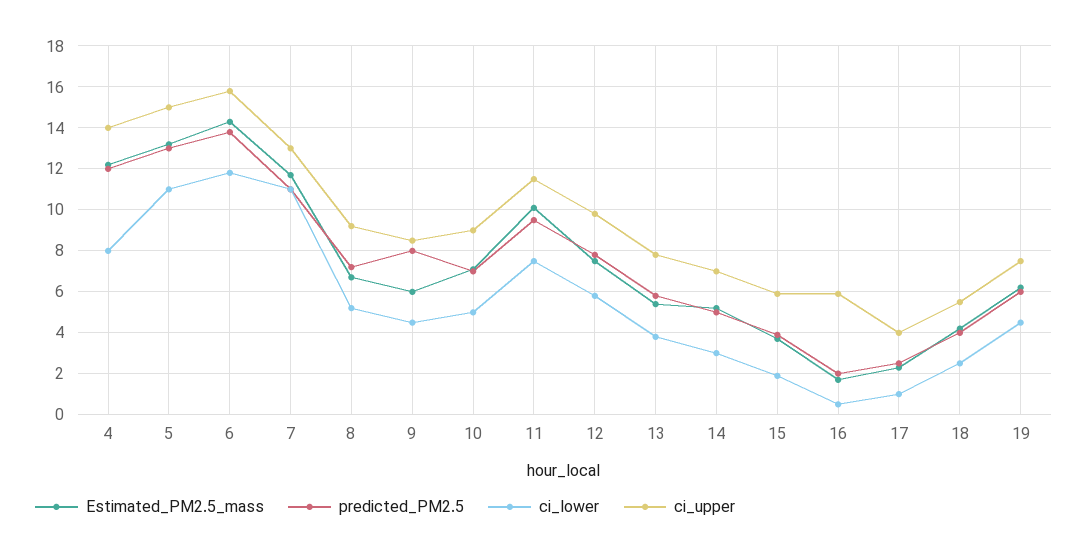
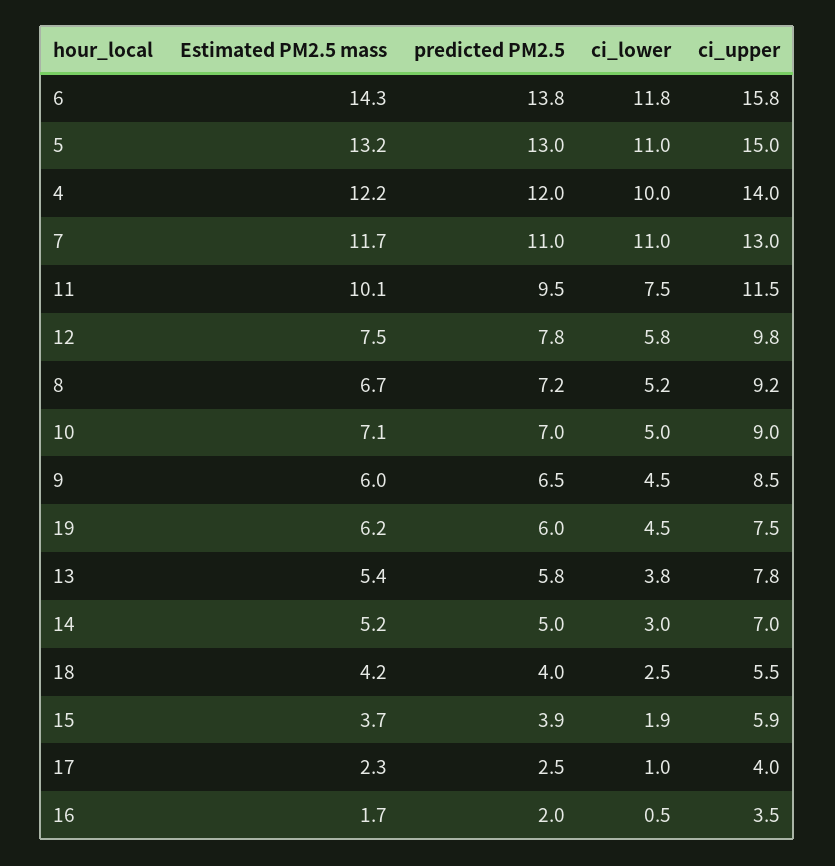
ci_lower, 4: 8 -> 10
predicted_PM2.5, 9: 8 -> 6.5
ci_upper, 16: 6 -> 3.5

